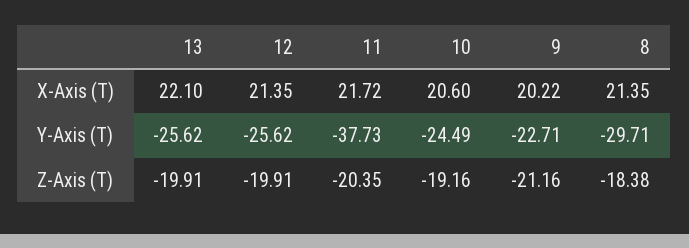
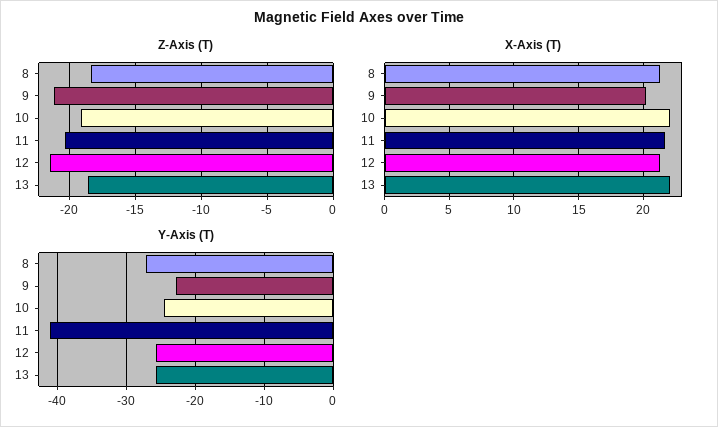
X-Axis (T), 10: 20.6 -> 22
Y-Axis (T), 11: -37.73 -> -41
Y-Axis (T), 8: -29.71 -> -27
Z-Axis (T), 13: -19.91 -> -18.5
Z-Axis (T), 12: -19.91 -> -21.5

